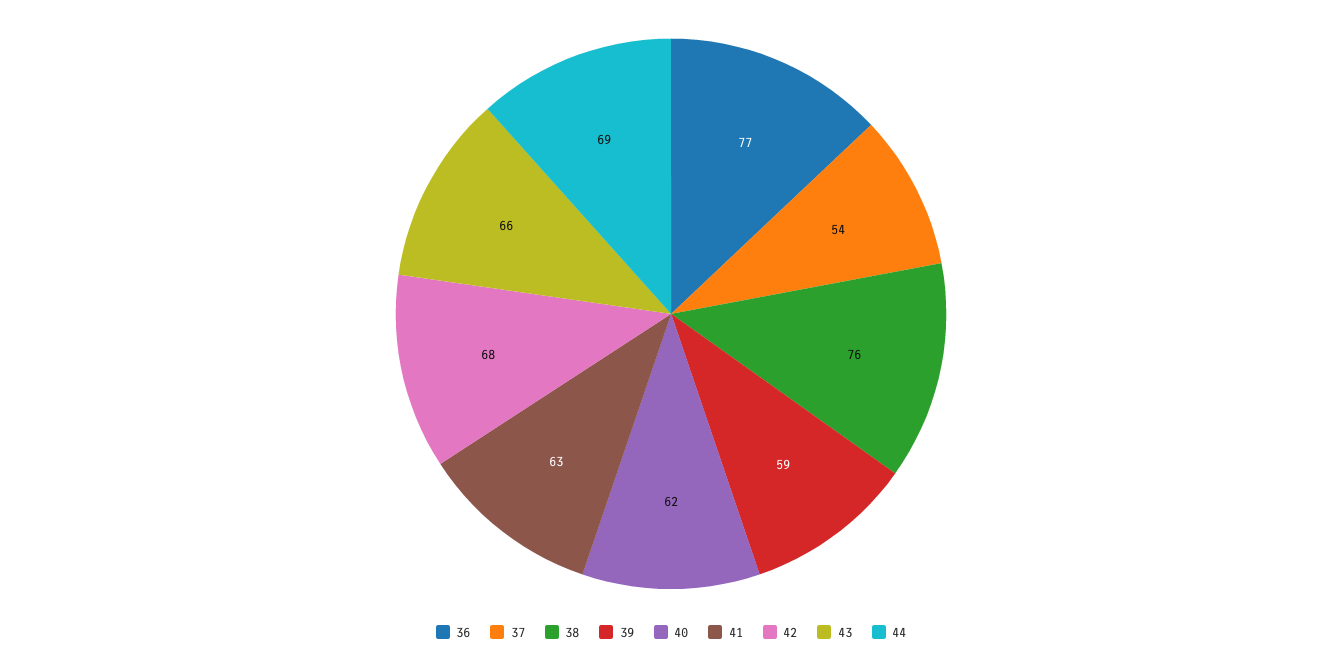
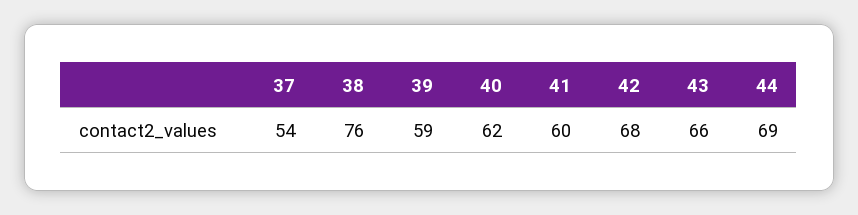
36: 77 -> none
41: 63 -> 60

